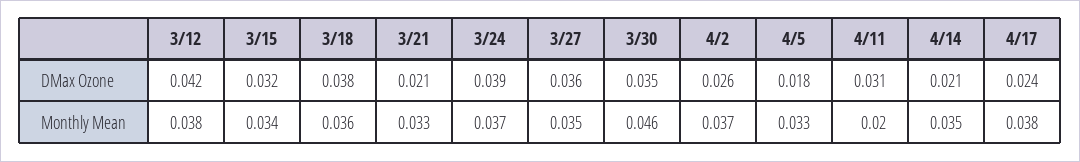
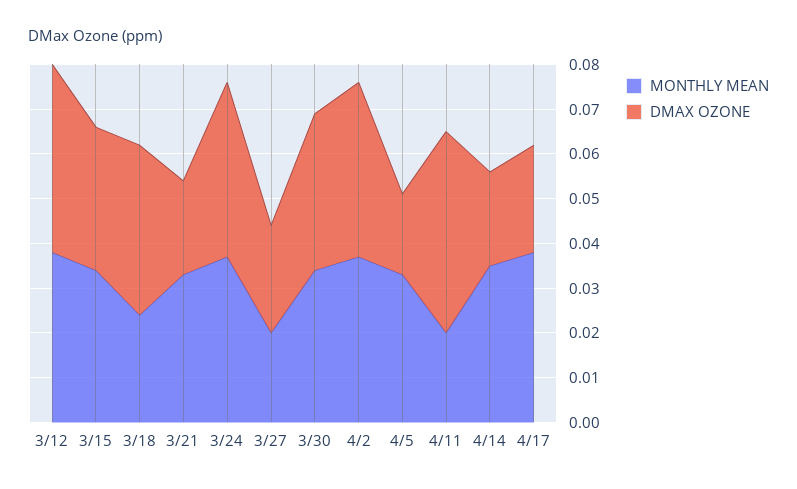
DMax Ozone, 3/27: 0.036 -> 0.025
DMax Ozone, 4/2: 0.026 -> 0.04
DMax Ozone, 4/11: 0.031 -> 0.045
Monthly Mean, 3/18: 0.036 -> 0.025
Monthly Mean, 3/27: 0.035 -> 0.02
Monthly Mean, 3/30: 0.046 -> 0.035

